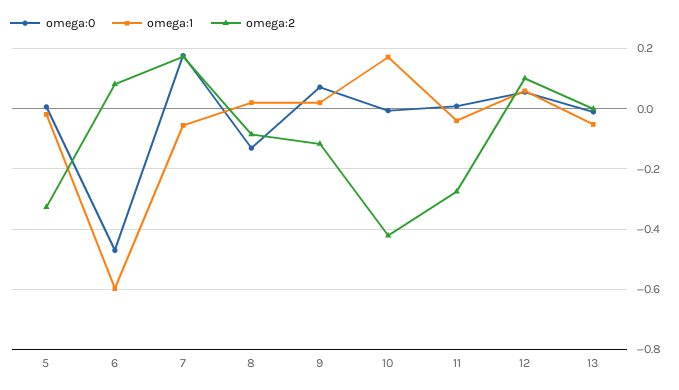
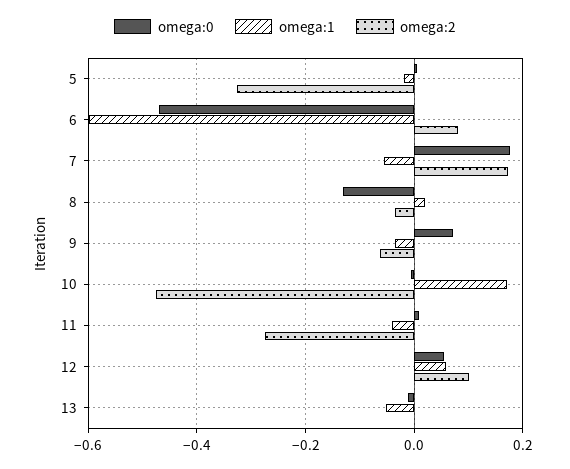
omega:2, 8: -0.08 -> -0.04
omega:1, 9: 0.02 -> -0.04
omega:2, 9: -0.12 -> -0.06
omega:2, 10: -0.42 -> -0.48

